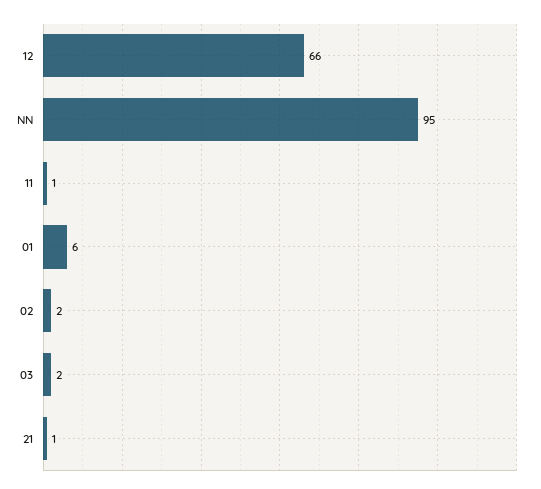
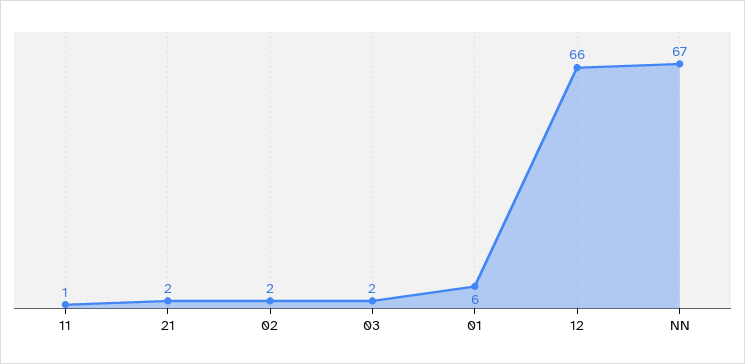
NN: 95 -> 67
21: 1 -> 2

